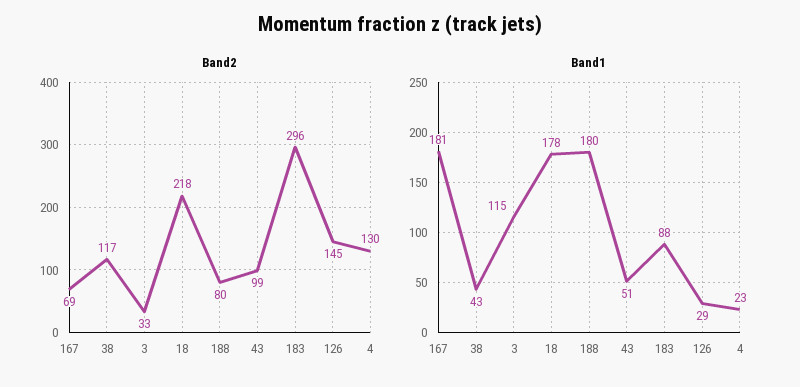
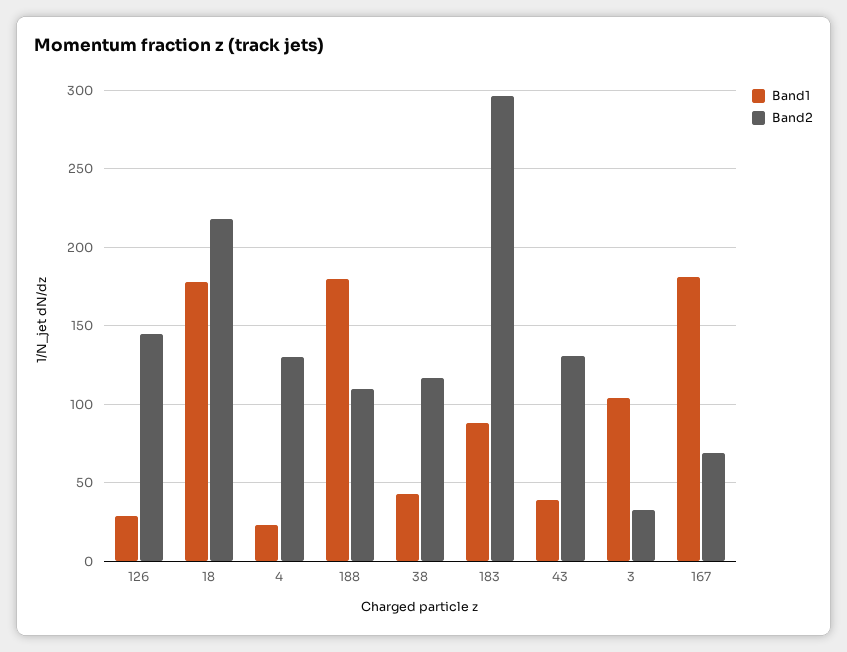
Band2, 188: 80 -> 110
Band2, 43: 99 -> 130
Band1, 3: 115 -> 105
Band1, 43: 51 -> 40

